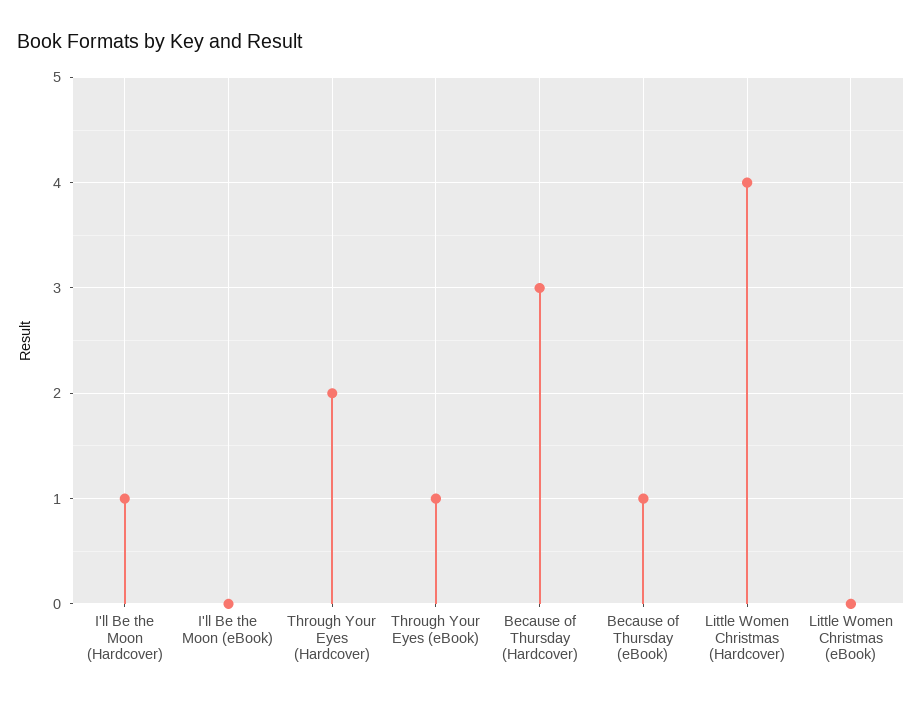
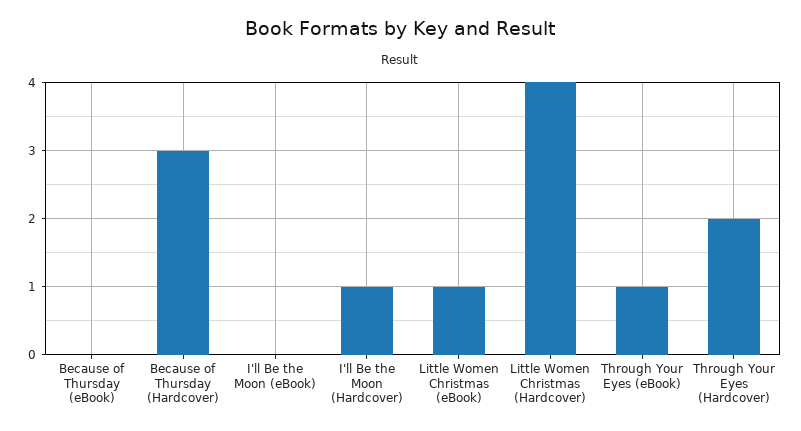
Because of Thursday (eBook): 1 -> 0
Little Women Christmas (eBook): 0 -> 1

